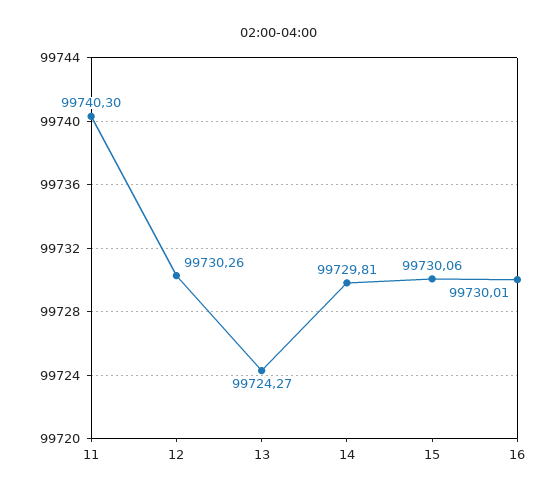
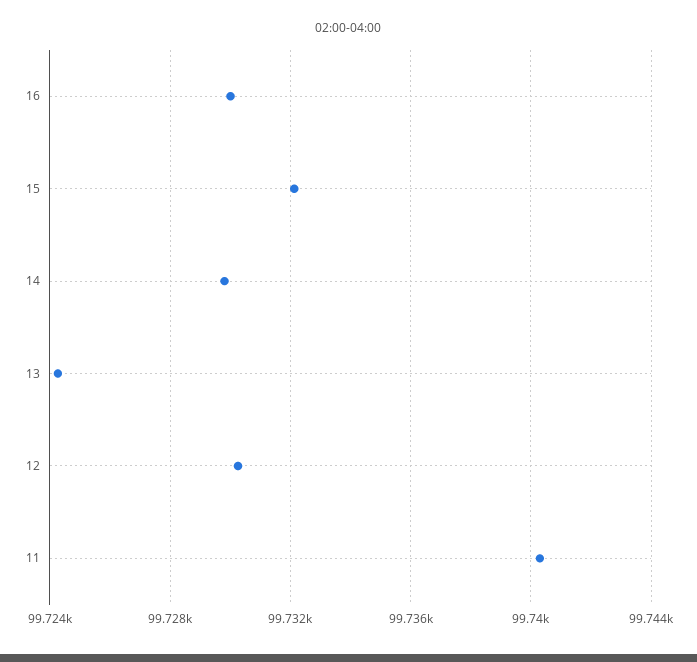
15: 99730.06 -> 99732

